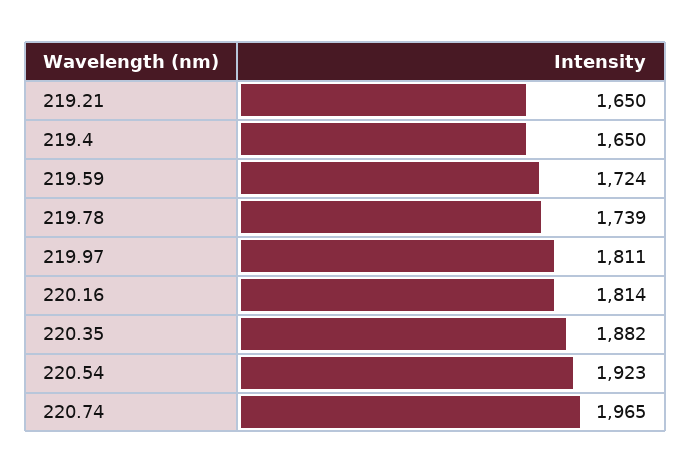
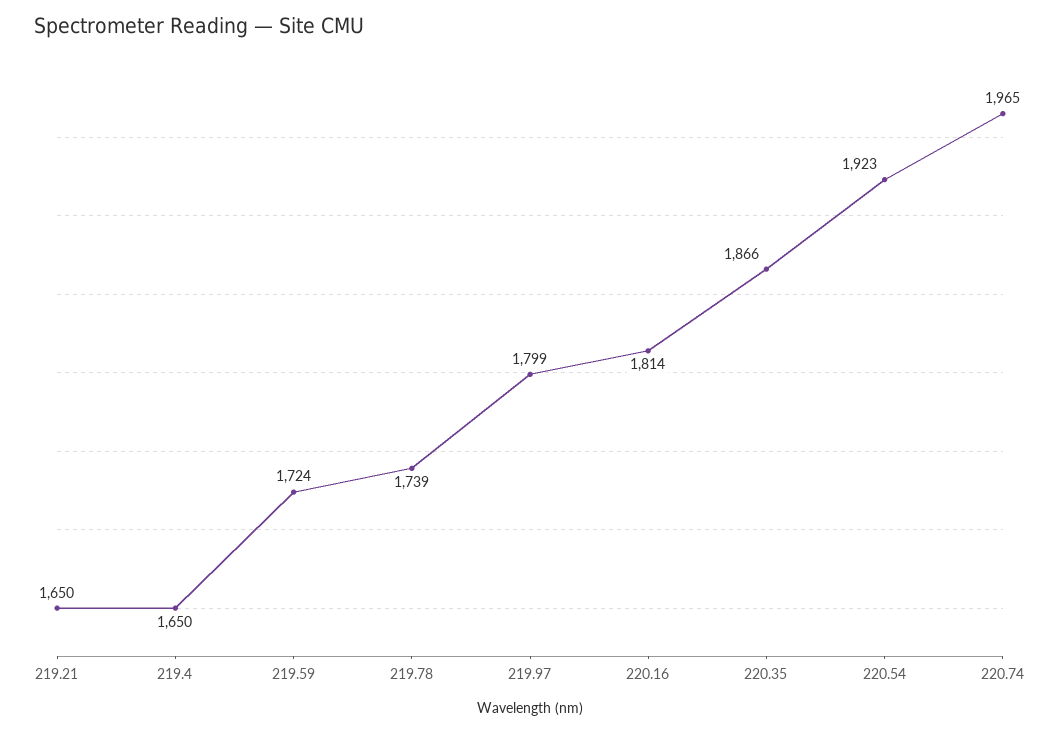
219.97: 1811 -> 1799
220.35: 1882 -> 1866

